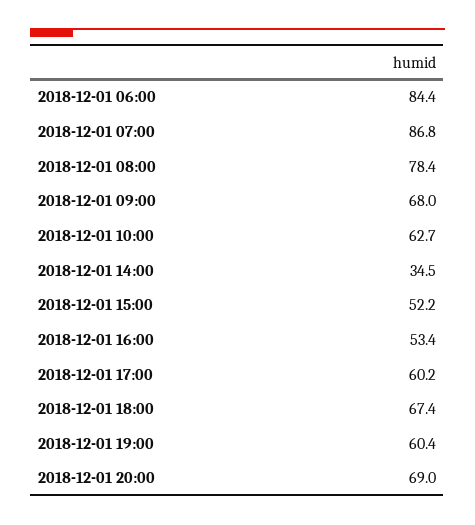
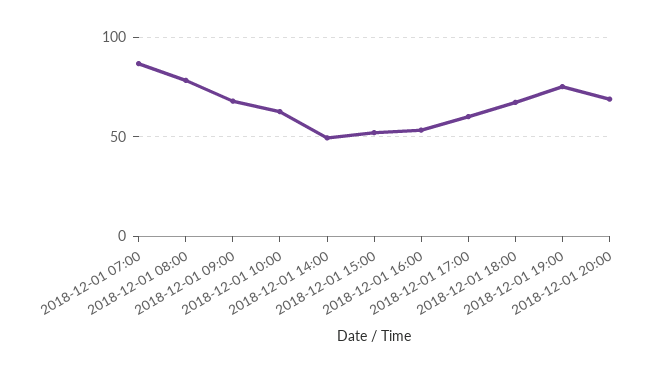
2018-12-01 06:00: 84.4 -> none
2018-12-01 14:00: 34.5 -> 50
2018-12-01 19:00: 60.4 -> 75

